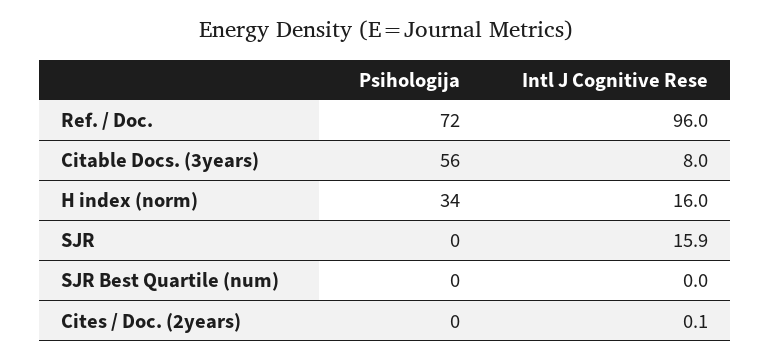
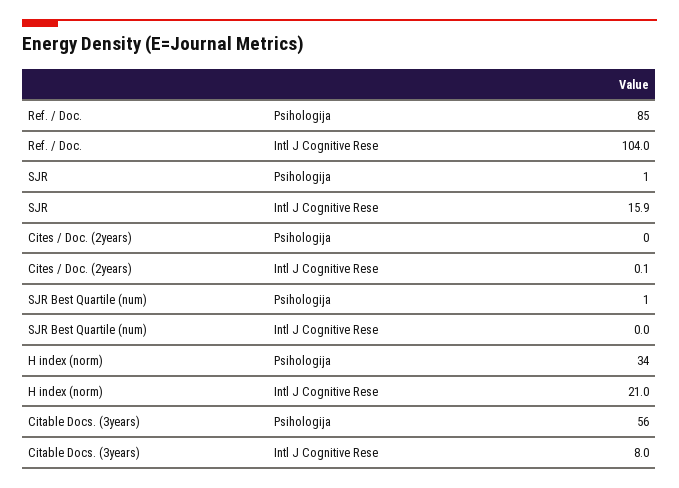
Psihologija, Ref. / Doc.: 72 -> 85
Intl J Cognitive Rese, Ref. / Doc.: 96 -> 104
Intl J Cognitive Rese, H index (norm): 16 -> 21
Psihologija, SJR: 0 -> 1
Psihologija, SJR Best Quartile (num): 0 -> 1

